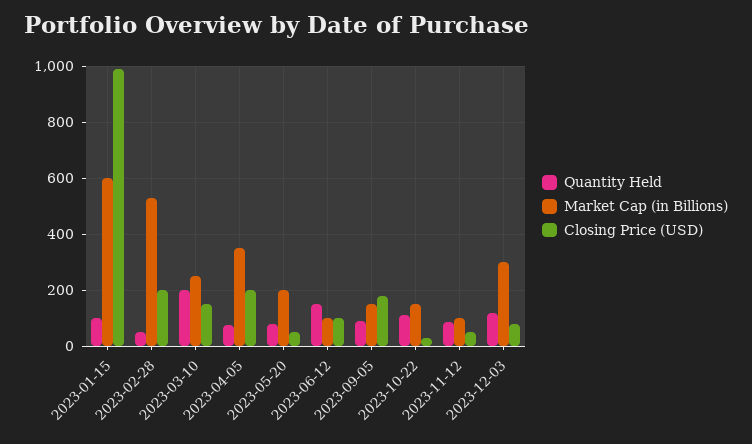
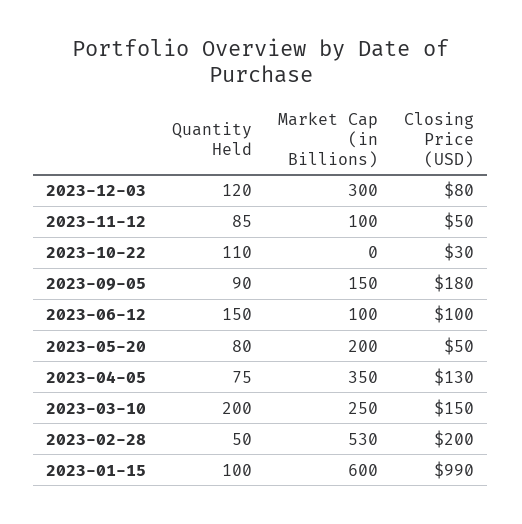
Closing Price (USD), 2023-04-05: 200 -> 130
Market Cap (in Billions), 2023-10-22: 150 -> 0

